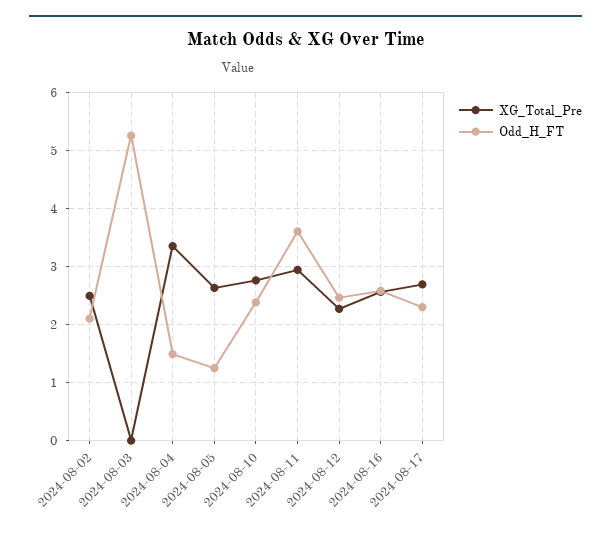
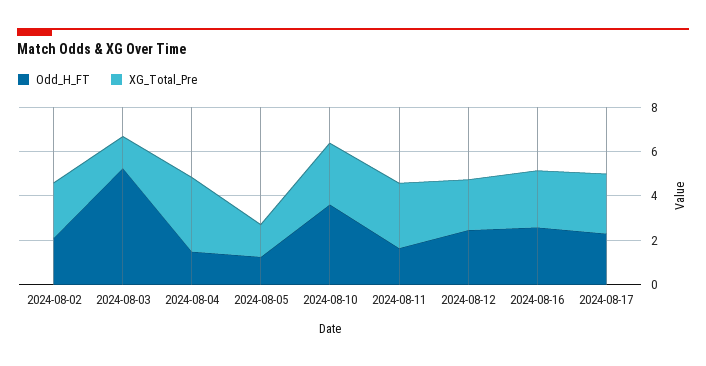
XG_Total_Pre, 2024-08-03: 0 -> 1.5
XG_Total_Pre, 2024-08-05: 2.6 -> 1.5
Odd_H_FT, 2024-08-10: 2.4 -> 3.5
Odd_H_FT, 2024-08-11: 3.6 -> 1.5

